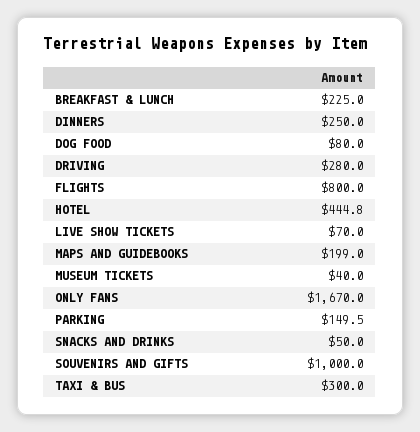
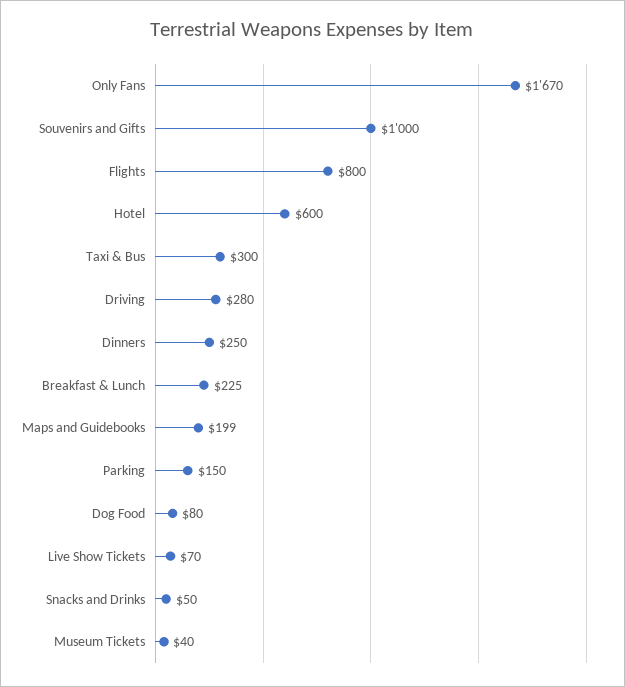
HOTEL: 444.8 -> 600

